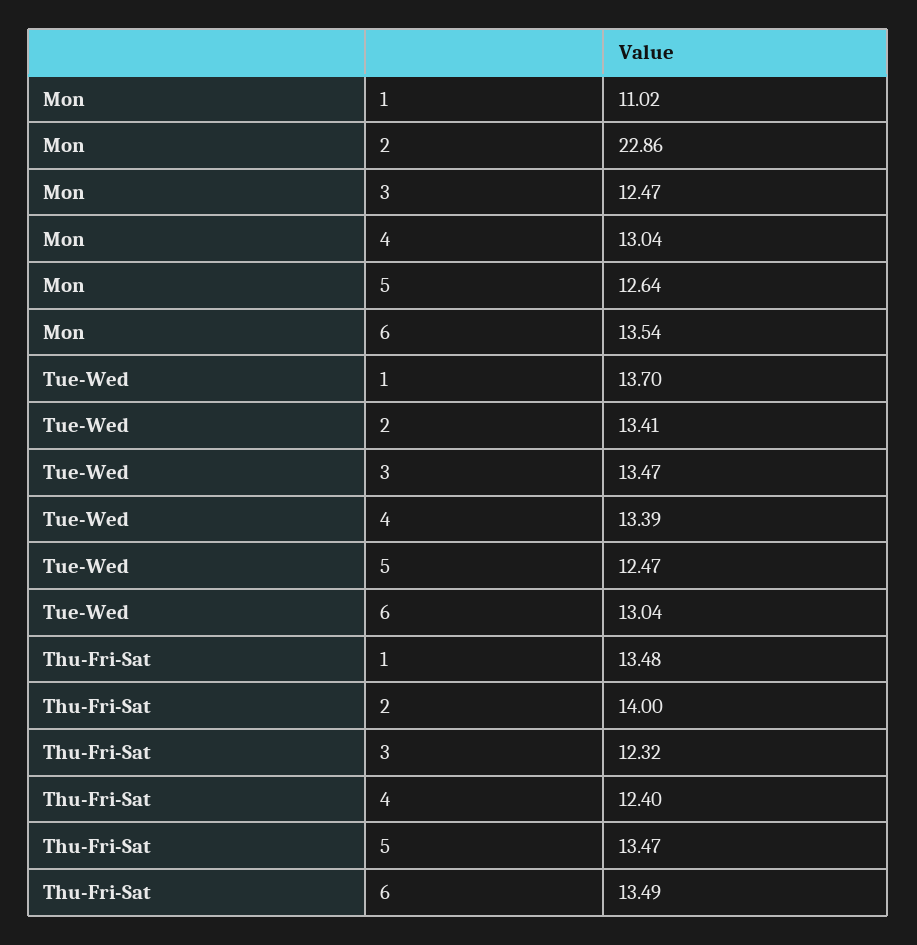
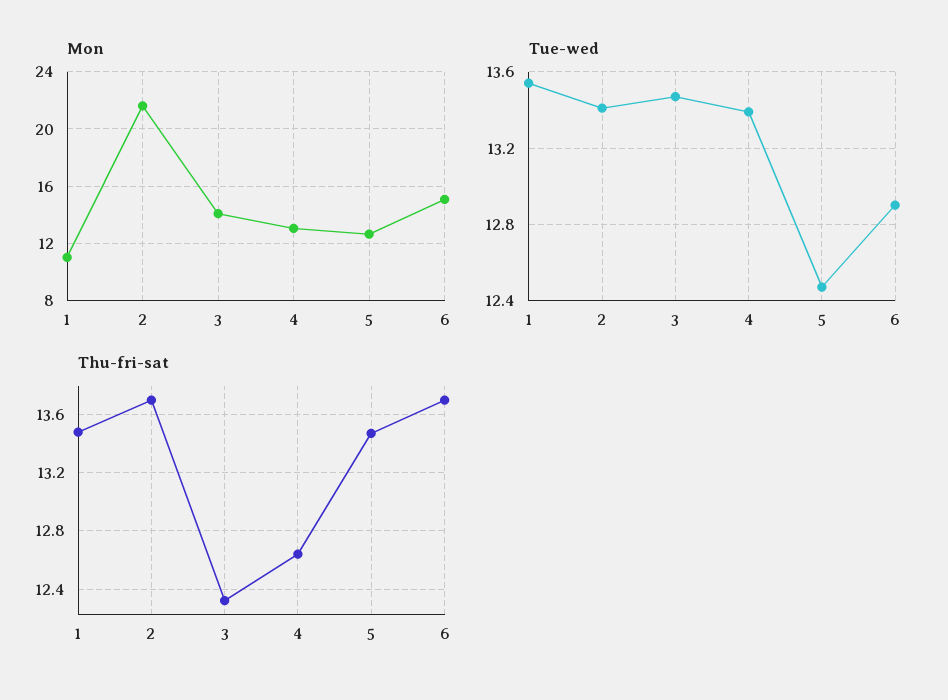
Mon, 2: 22.86 -> 21.5
Mon, 3: 12.47 -> 14
Mon, 6: 13.54 -> 15
Tue-Wed, 1: 13.7 -> 13.55
Tue-Wed, 6: 13.04 -> 12.9
Thu-Fri-Sat, 2: 14 -> 13.7
Thu-Fri-Sat, 4: 12.4 -> 12.65
Thu-Fri-Sat, 6: 13.49 -> 13.7

